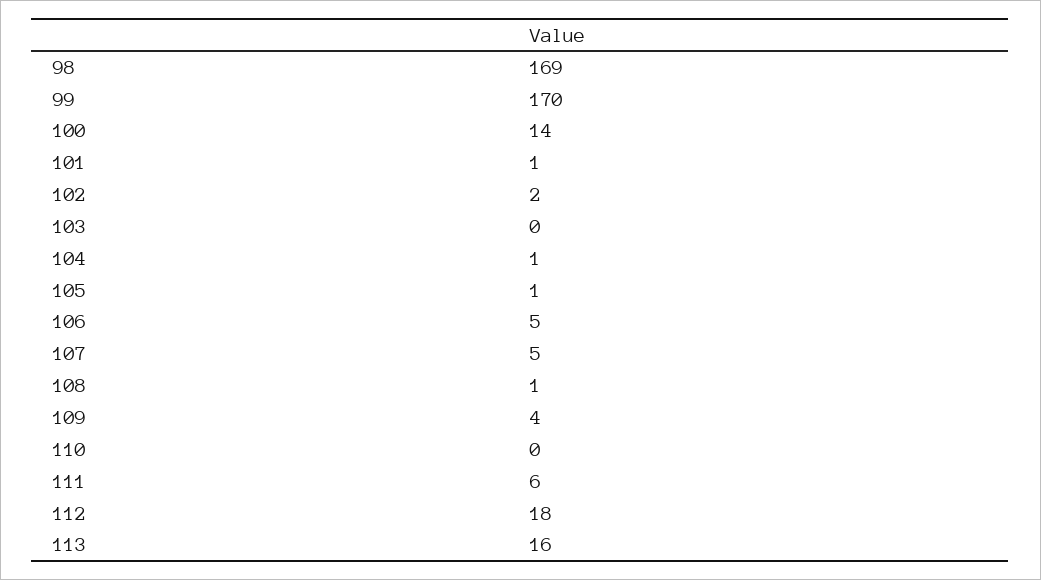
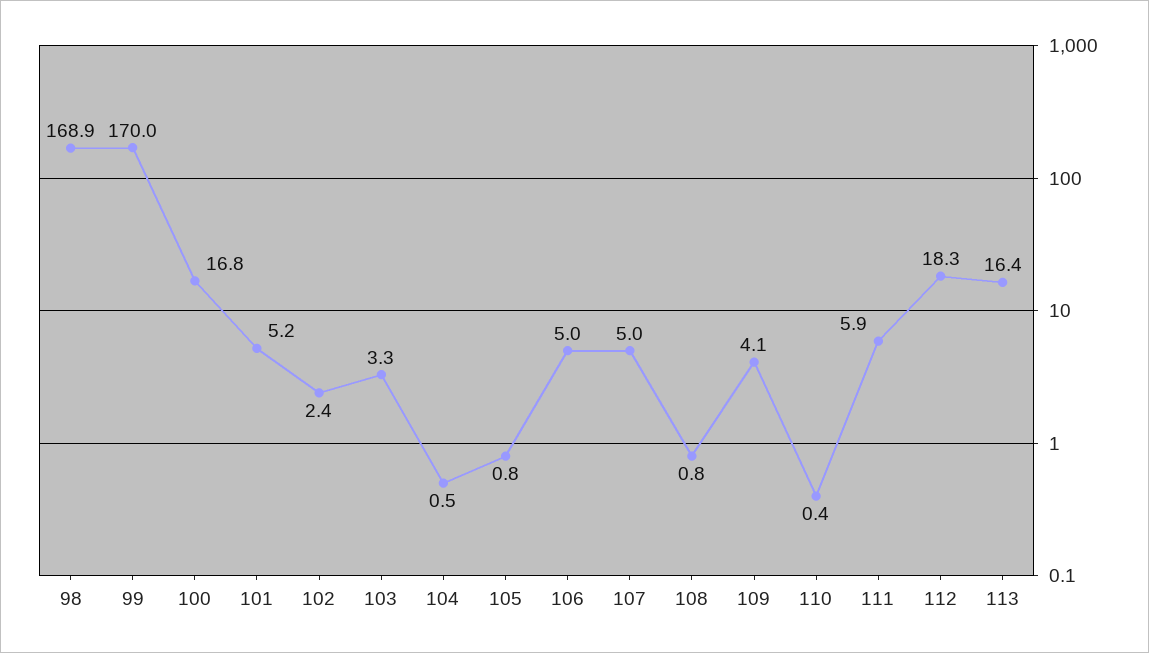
100: 14 -> 16.8
101: 1 -> 5.2
103: 0 -> 3.3

